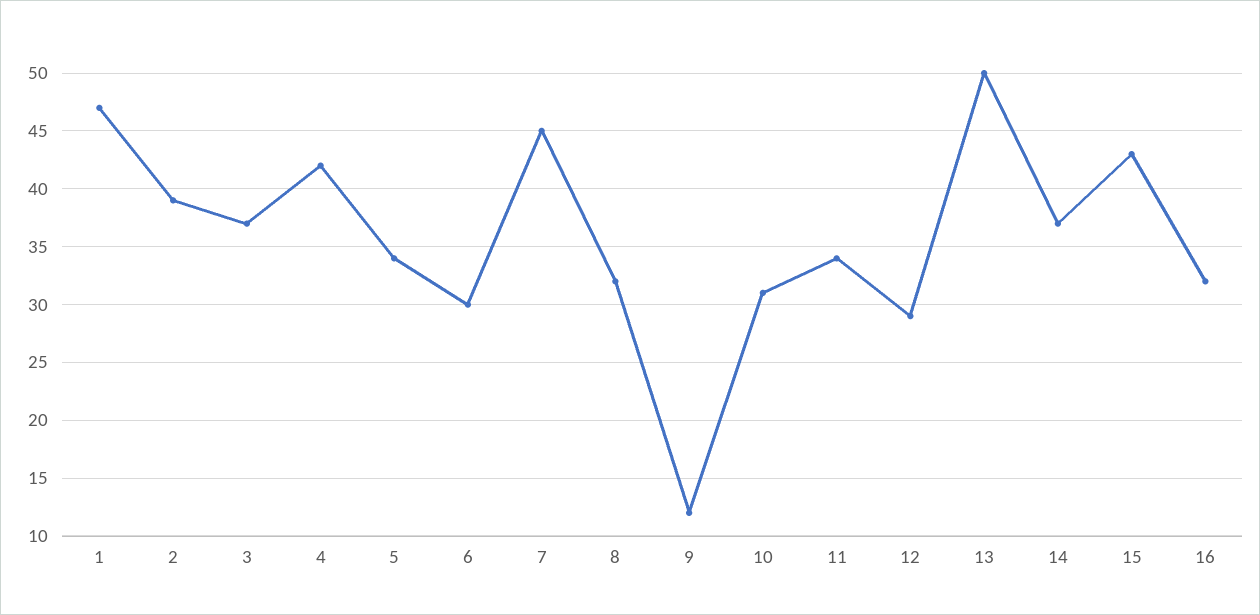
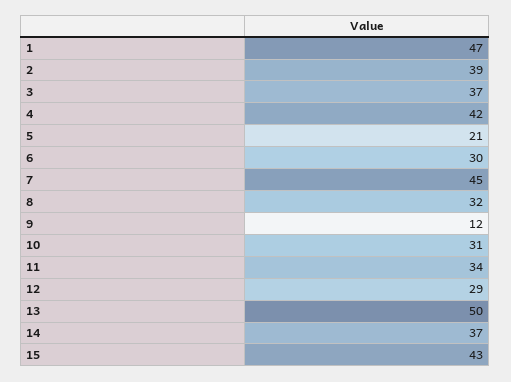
5: 34 -> 21
16: 32 -> none

